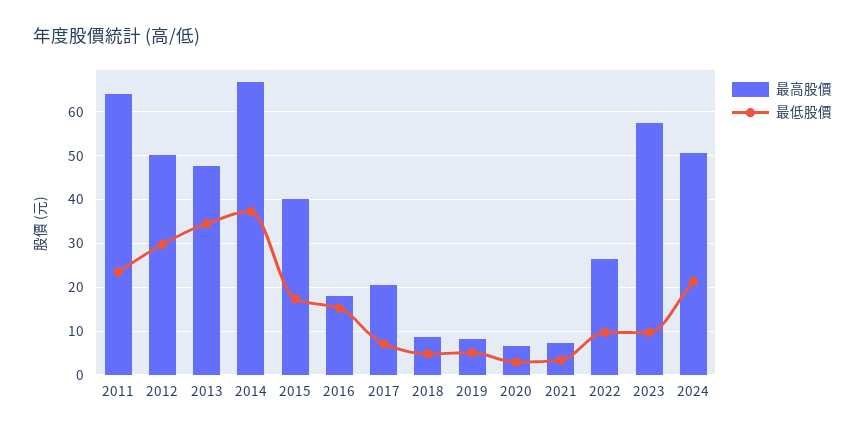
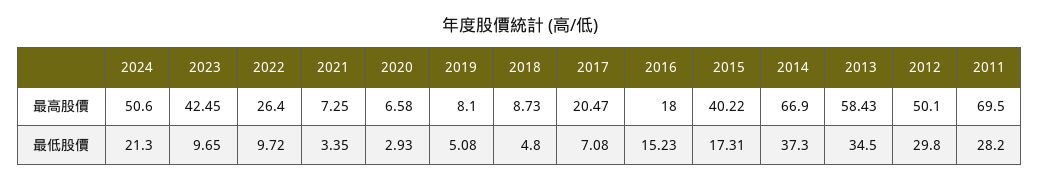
最高股價, 2011: 64 -> 69.5
最低股價, 2011: 24 -> 28.2
最高股價, 2013: 48 -> 58.43
最高股價, 2023: 58 -> 42.45

